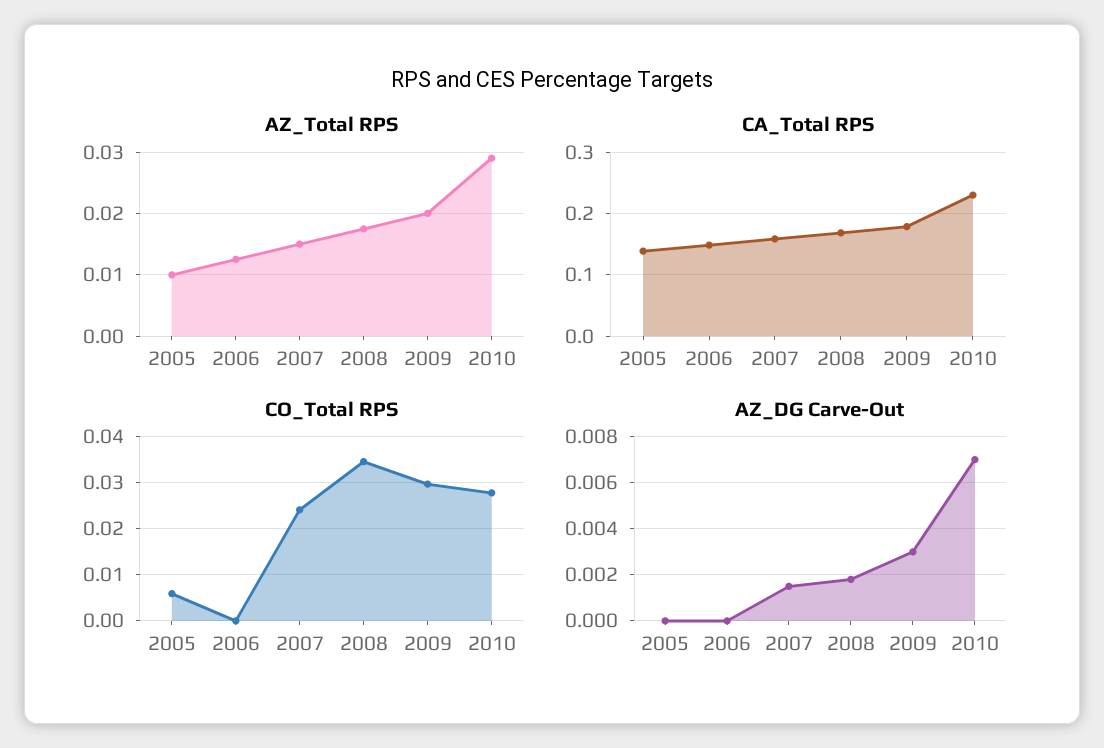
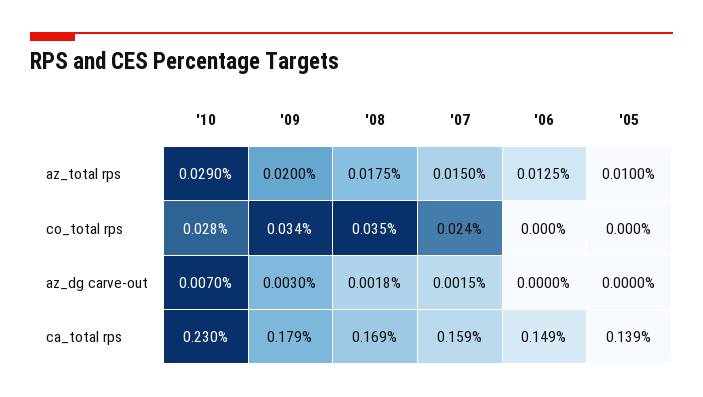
CO_Total RPS, 2005: 0.006 -> 0
CO_Total RPS, 2009: 0.03 -> 0.034

